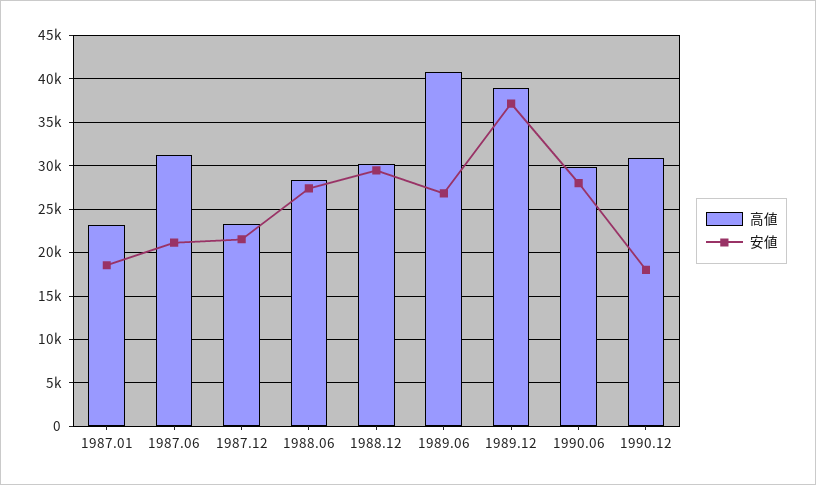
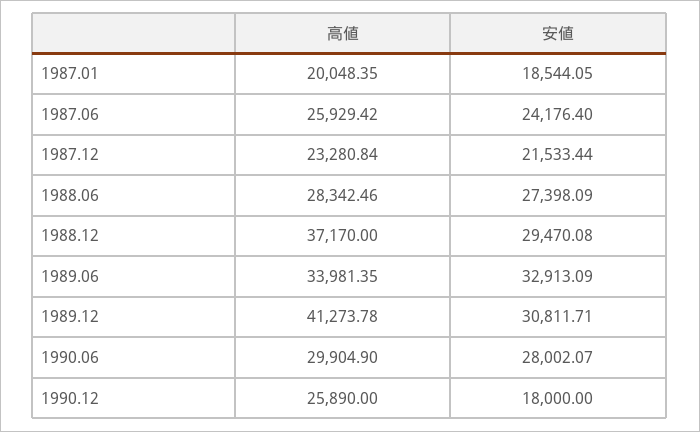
高値, 1987.01: 23000 -> 20048.35
高値, 1987.06: 31000 -> 25929.42
安値, 1987.06: 21000 -> 24176.4
高値, 1988.12: 30000 -> 37170
高値, 1989.06: 41000 -> 33981.35
安値, 1989.06: 27000 -> 32913.09
高値, 1989.12: 39000 -> 41273.78
安値, 1989.12: 37000 -> 30811.71
高値, 1990.12: 31000 -> 25890

